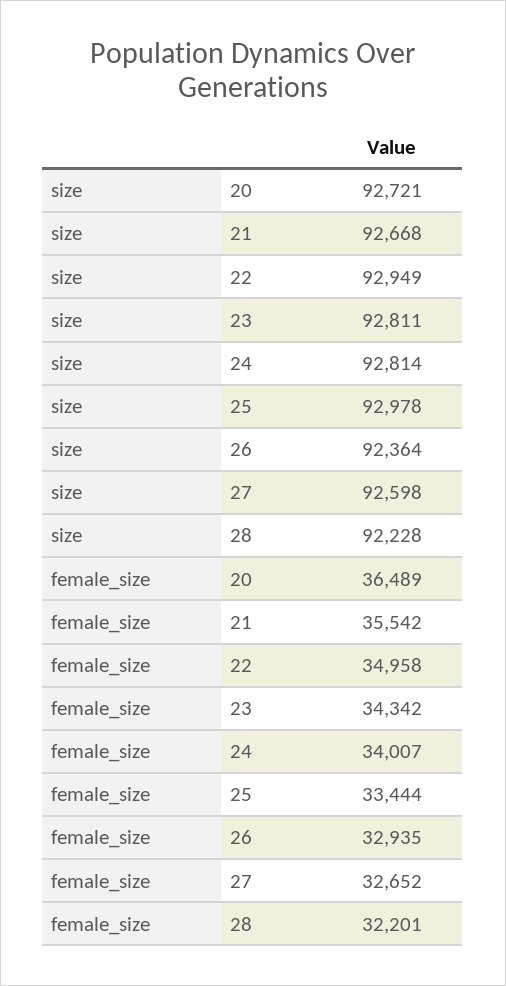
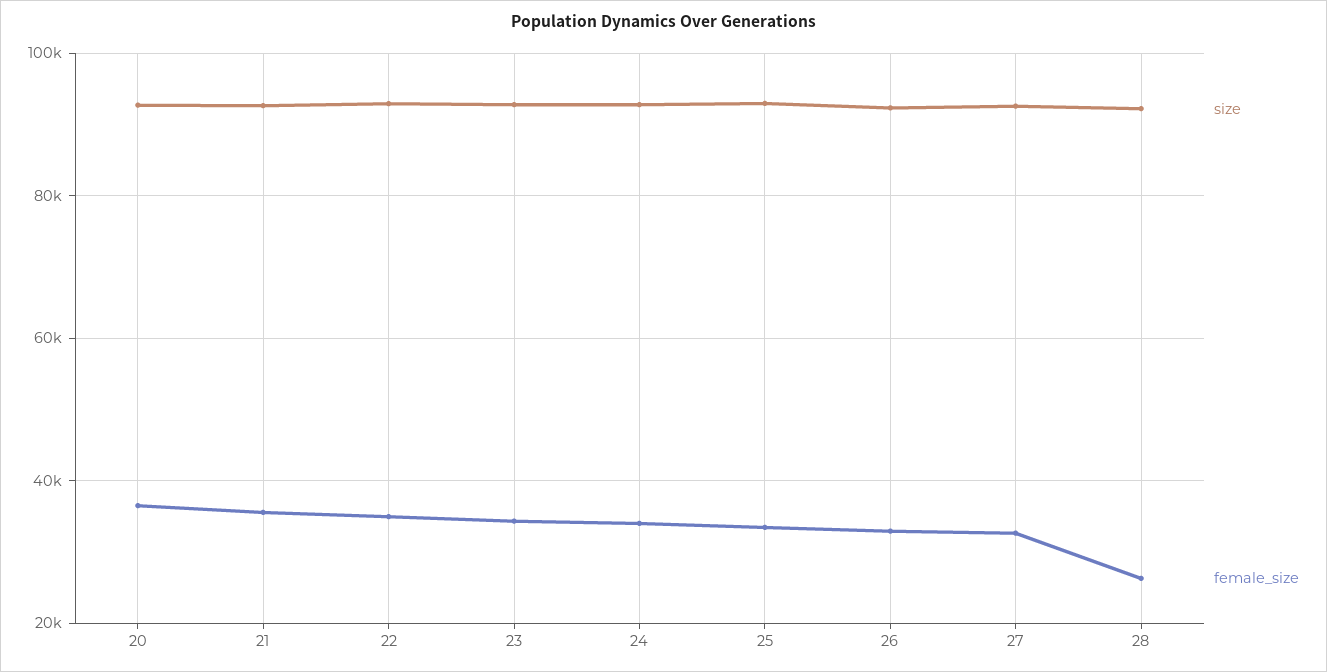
female_size, 28: 32201 -> 26000

